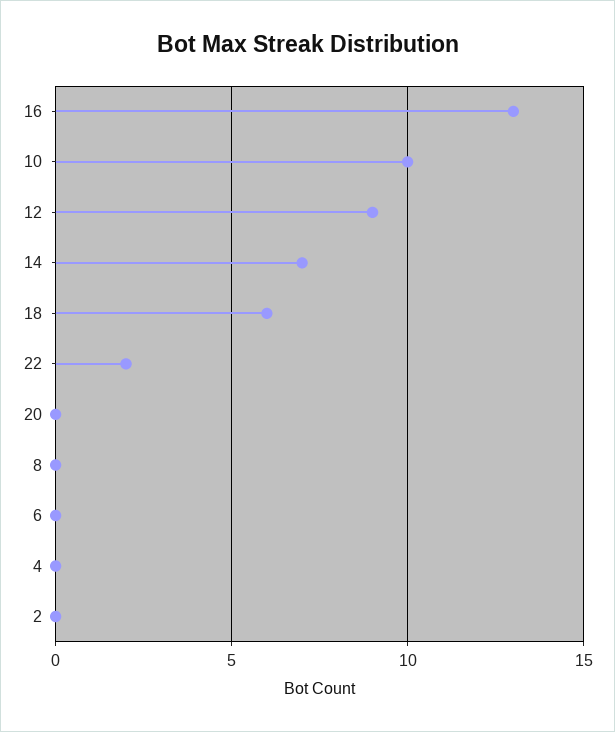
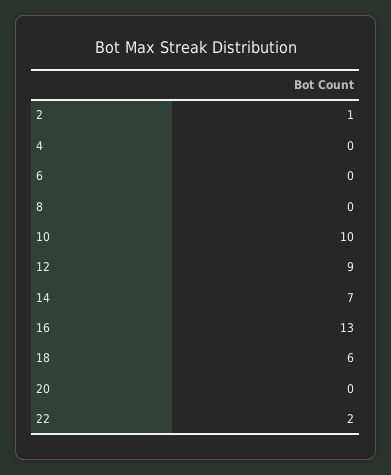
2: 0 -> 1

